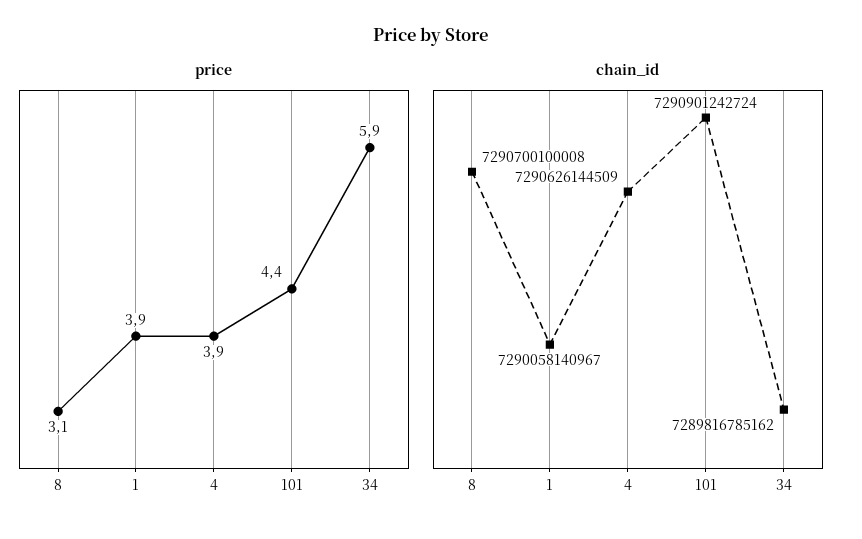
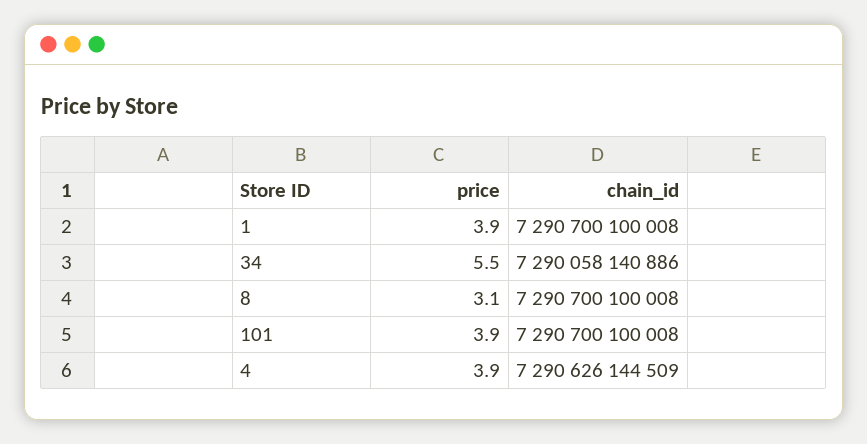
price, 101: 4.4 -> 3.9
price, 34: 5.9 -> 5.5
chain_id, 1: 7290058140967 -> 7290700100008
chain_id, 101: 7290901242724 -> 7290700100008
chain_id, 34: 7289816785162 -> 7290058140886

